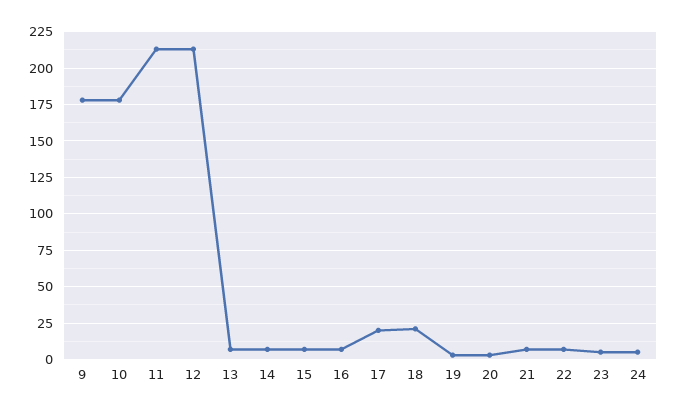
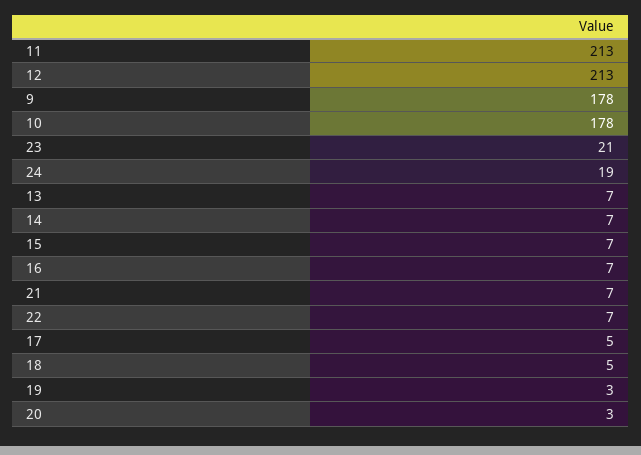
17: 20 -> 5
18: 20 -> 5
23: 5 -> 21
24: 5 -> 19

